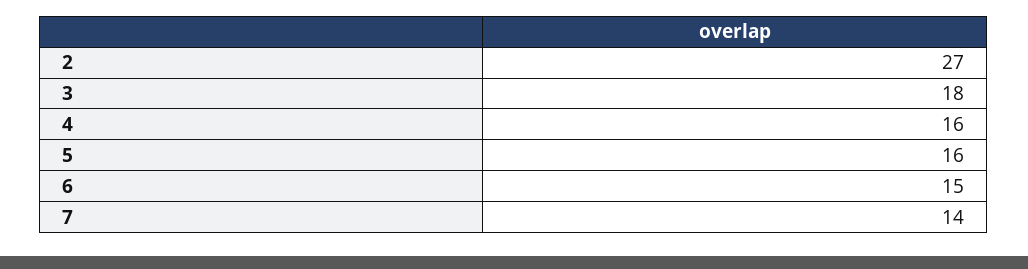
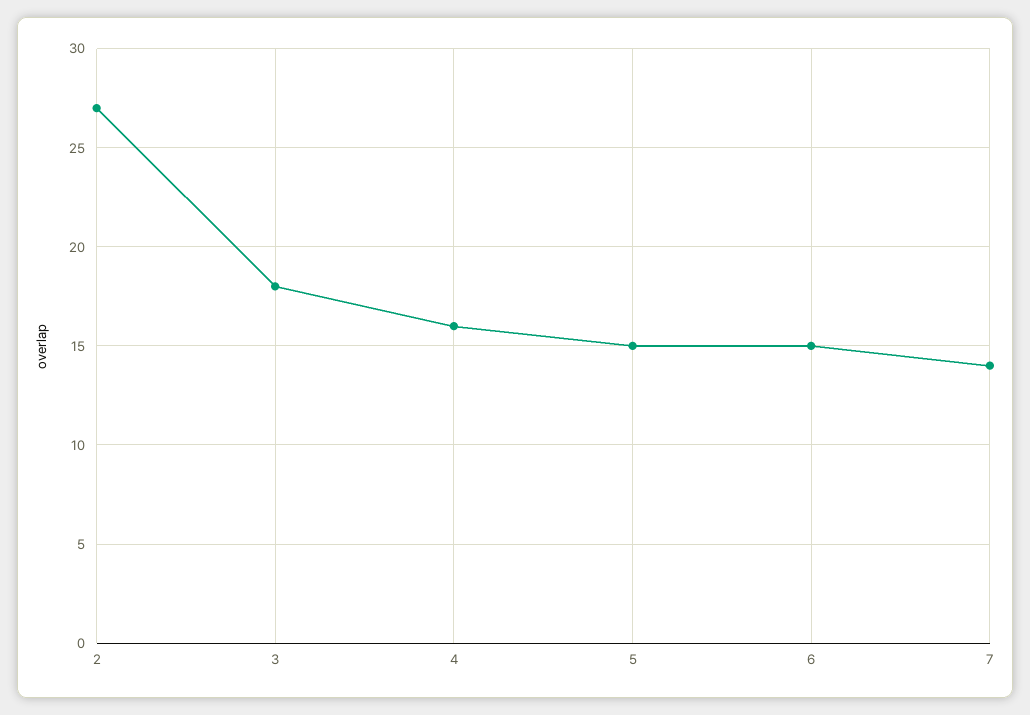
5: 16 -> 15

